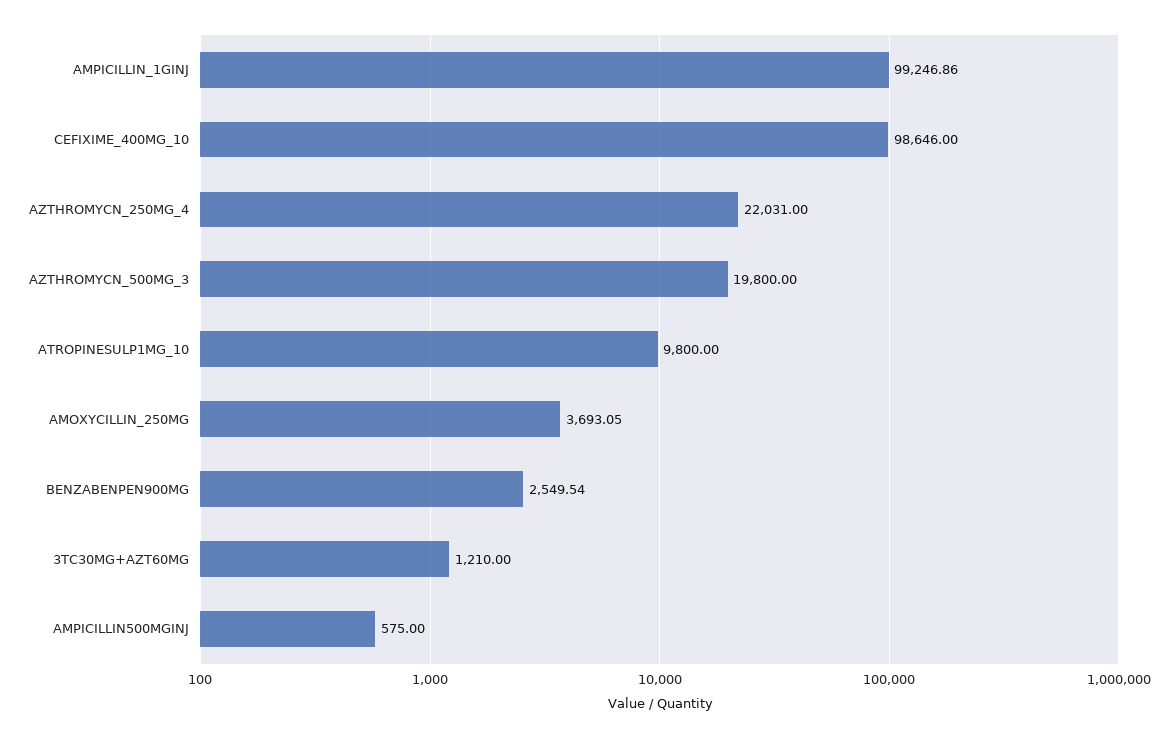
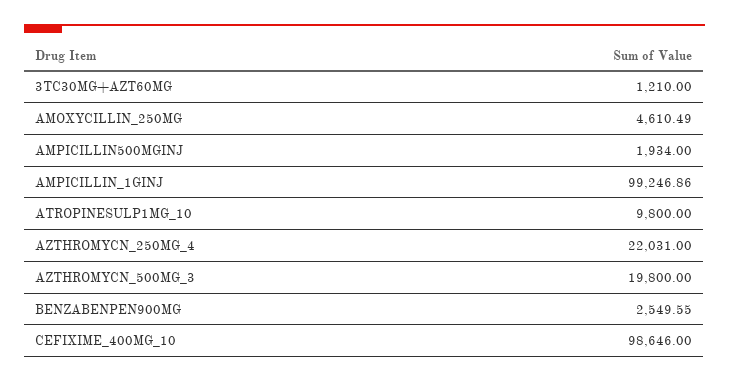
AMOXYCILLIN_250MG: 3693.05 -> 4610.49
BENZABENPEN900MG: 2549.54 -> 2549.55
AMPICILLIN500MGINJ: 575 -> 1934

